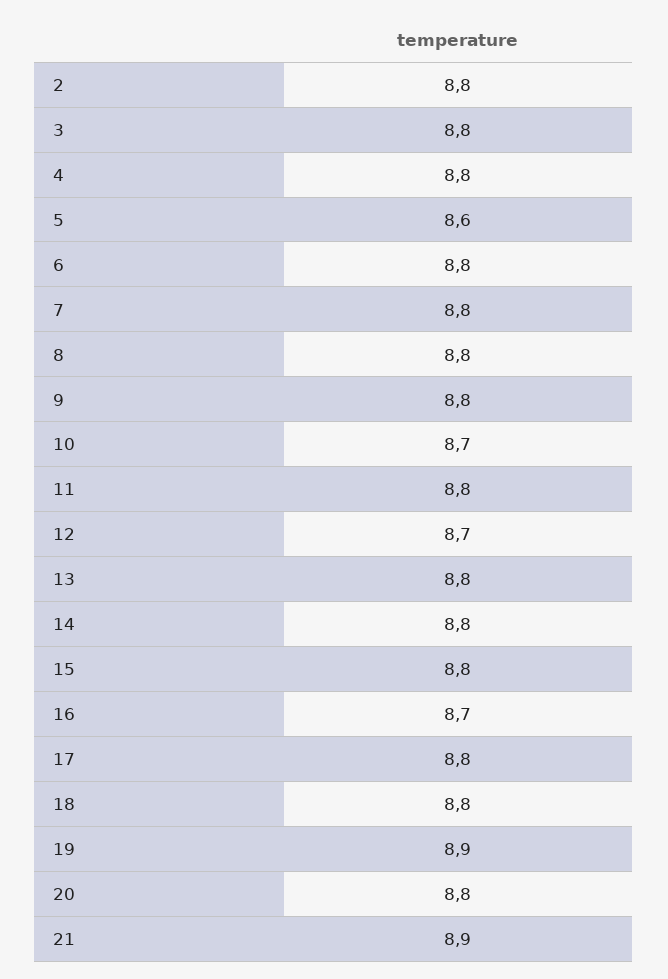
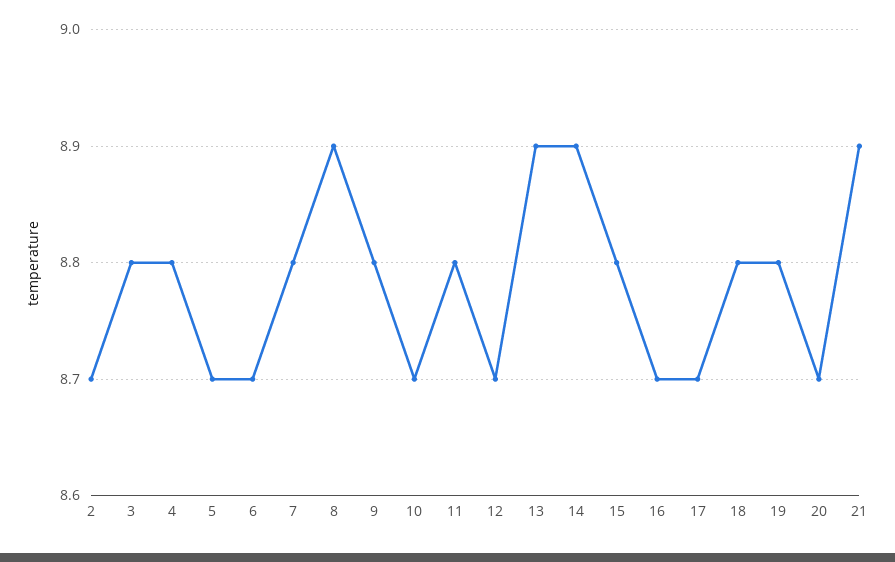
2: 8.8 -> 8.7
5: 8.6 -> 8.7
6: 8.8 -> 8.7
8: 8.8 -> 8.9
13: 8.8 -> 8.9
14: 8.8 -> 8.9
17: 8.8 -> 8.7
19: 8.9 -> 8.8
20: 8.8 -> 8.7

